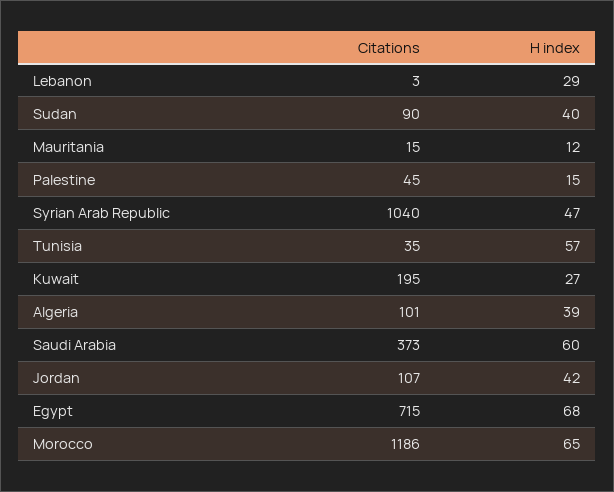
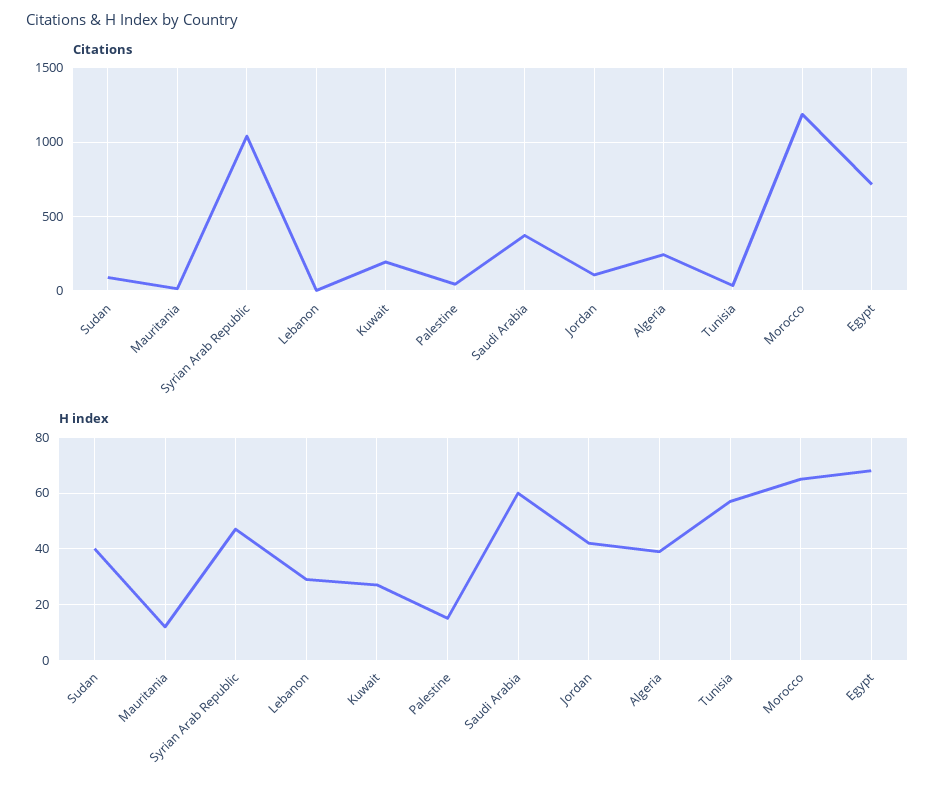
Citations, Algeria: 101 -> 250

